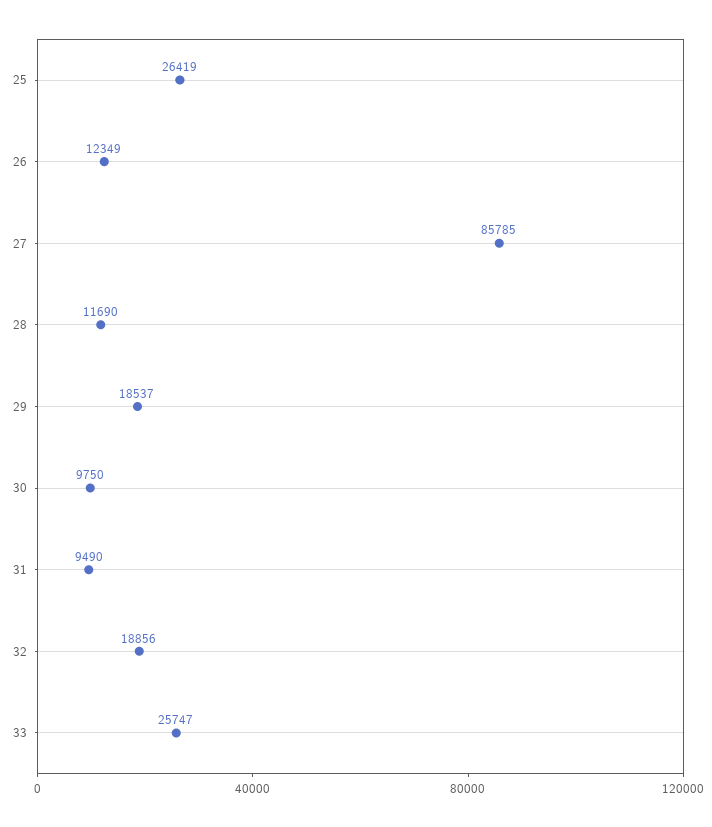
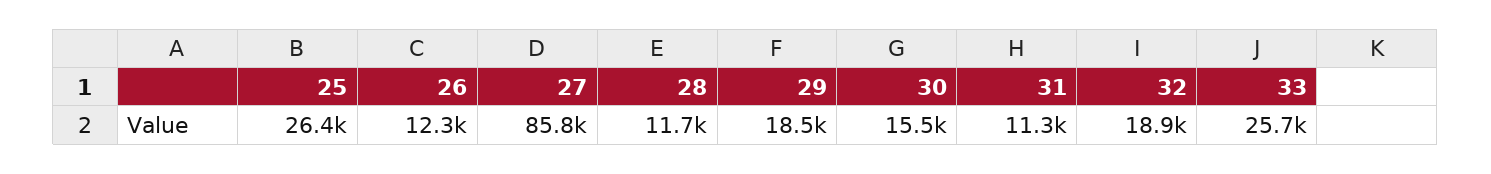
30: 9750 -> 15500
31: 9490 -> 11300

